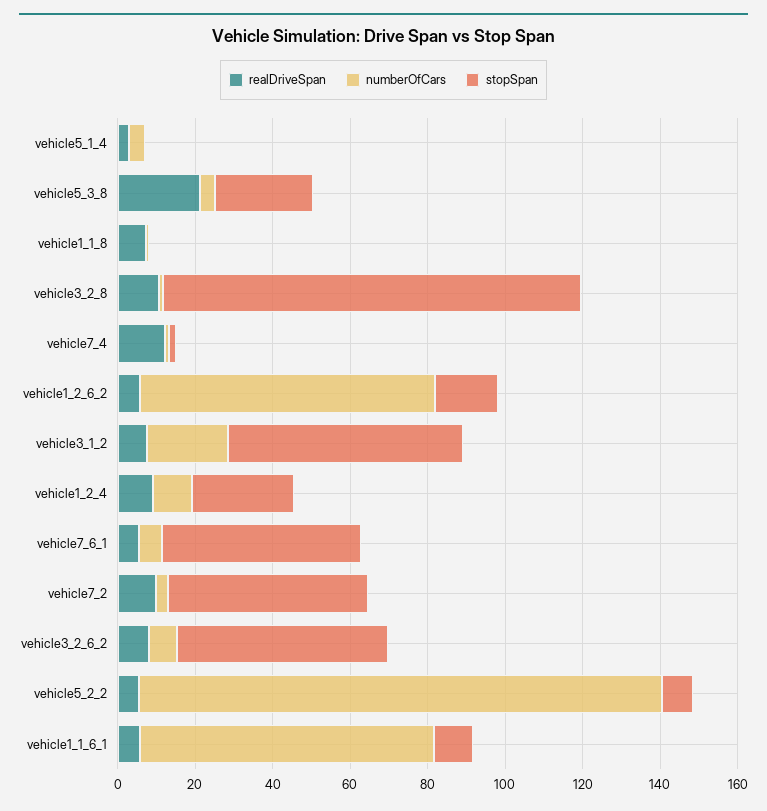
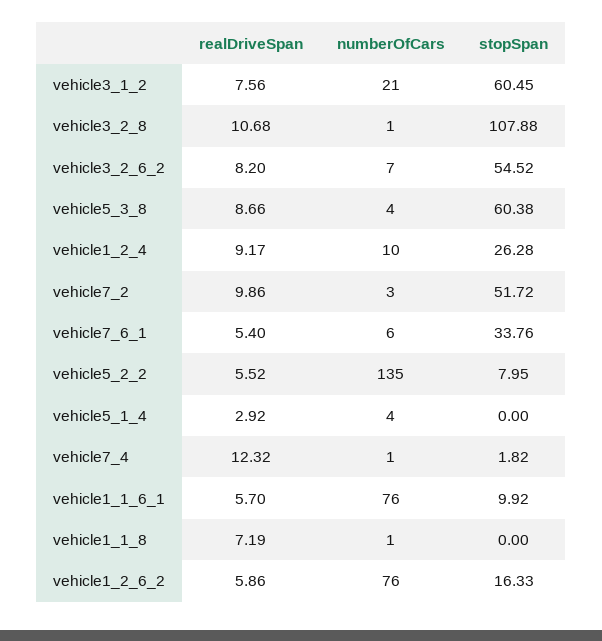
realDriveSpan, vehicle5_3_8: 20 -> 8.66
stopSpan, vehicle5_3_8: 25 -> 60.38
stopSpan, vehicle7_6_1: 50 -> 33.76

